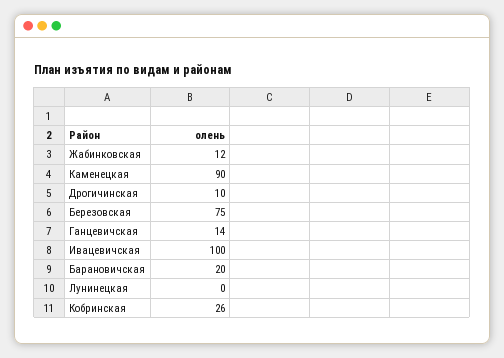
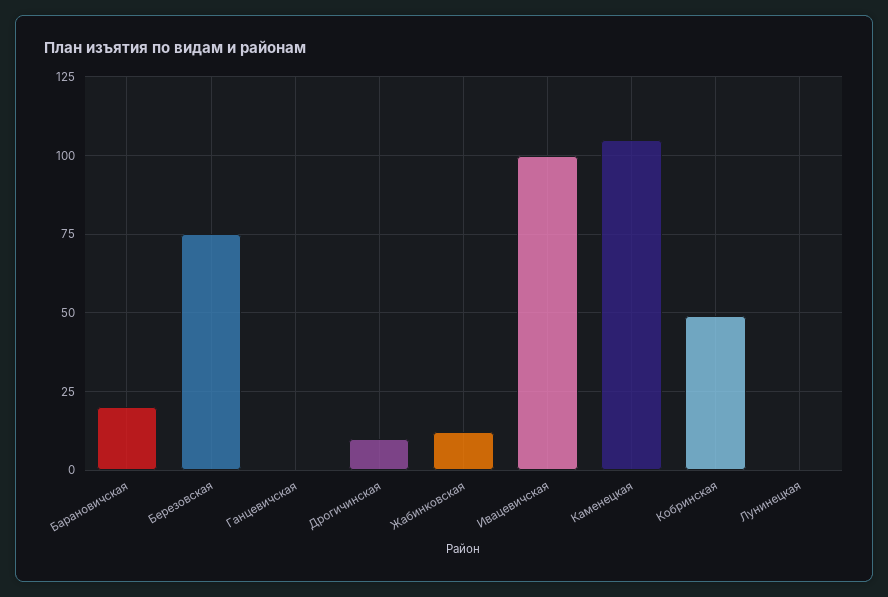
Каменецкая: 90 -> 105
Ганцевичская: 14 -> 0
Кобринская: 26 -> 50

